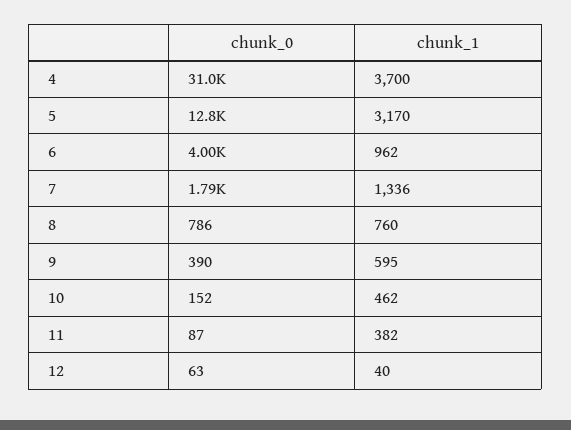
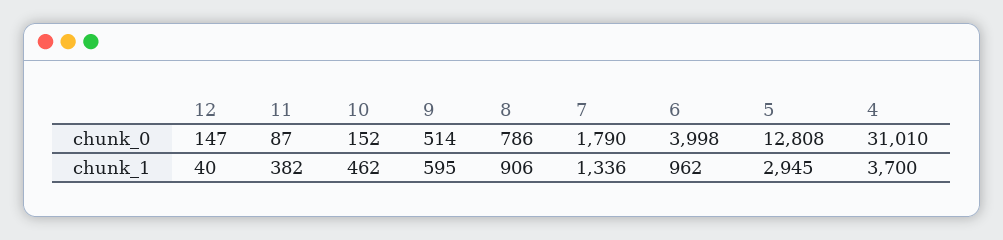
chunk_1, 5: 3170 -> 2945
chunk_1, 8: 760 -> 906
chunk_0, 9: 390 -> 514
chunk_0, 12: 63 -> 147

